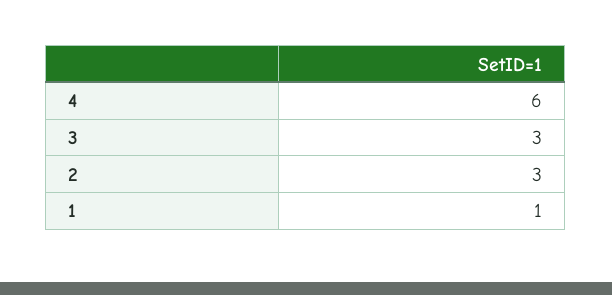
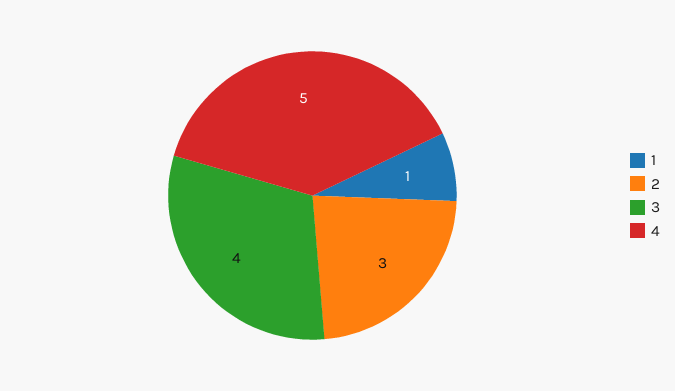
4: 6 -> 5
3: 3 -> 4

